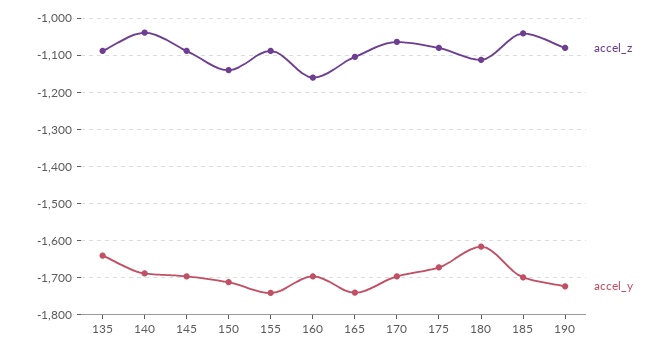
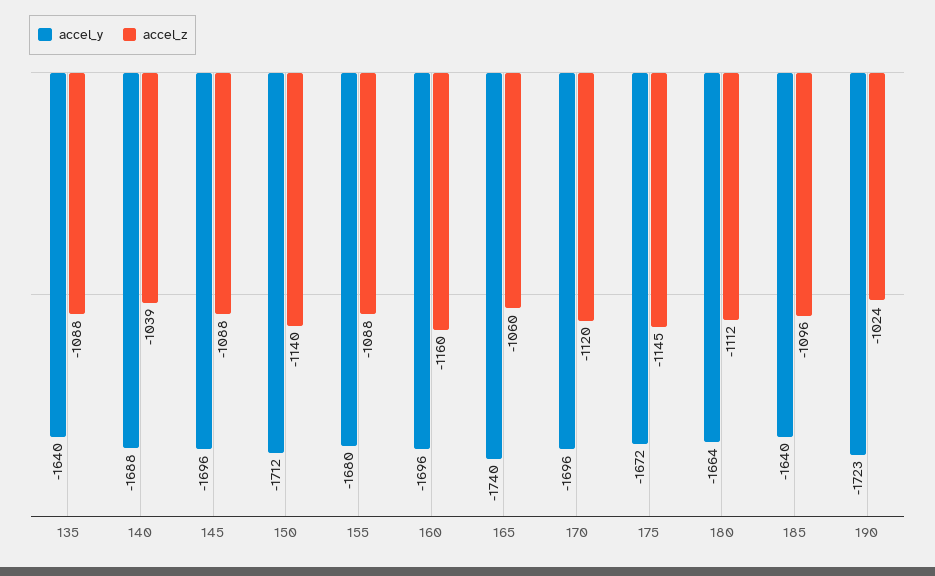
accel_y, 155: -1740 -> -1680
accel_z, 165: -1100 -> -1060
accel_z, 170: -1060 -> -1120
accel_z, 175: -1080 -> -1145
accel_y, 180: -1620 -> -1664
accel_z, 185: -1040 -> -1096
accel_y, 185: -1700 -> -1640
accel_z, 190: -1080 -> -1024

